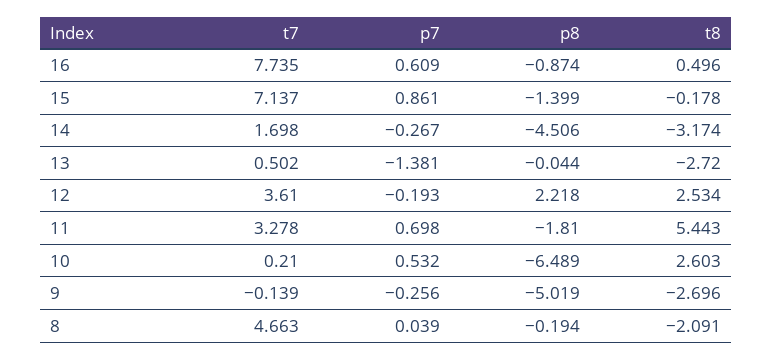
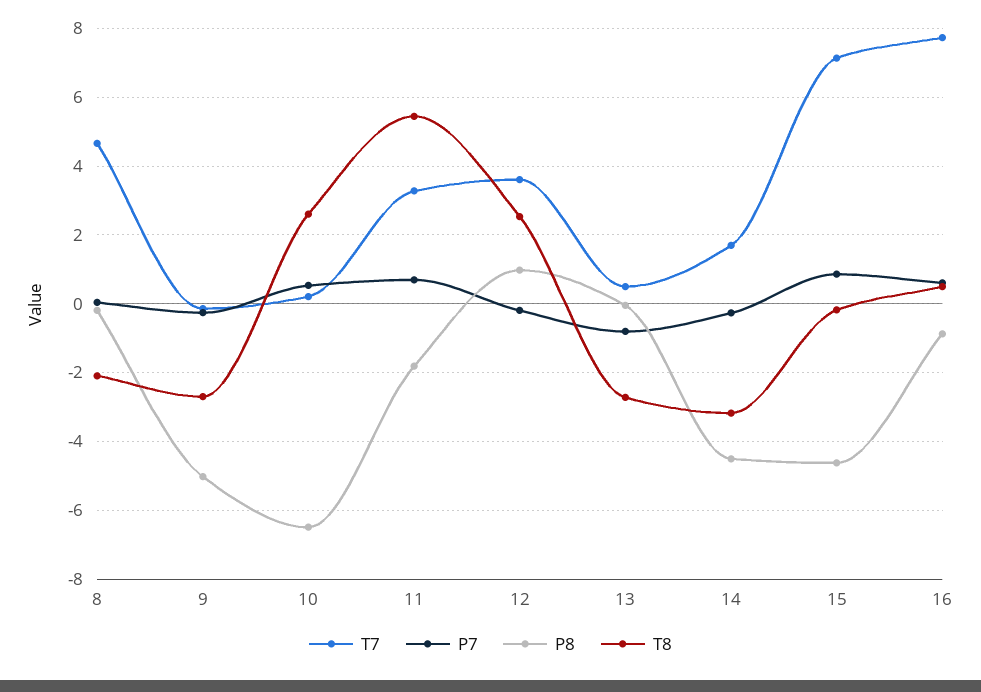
p8, 15: -1.399 -> -4.6
p7, 13: -1.381 -> -0.8
p8, 12: 2.218 -> 1

